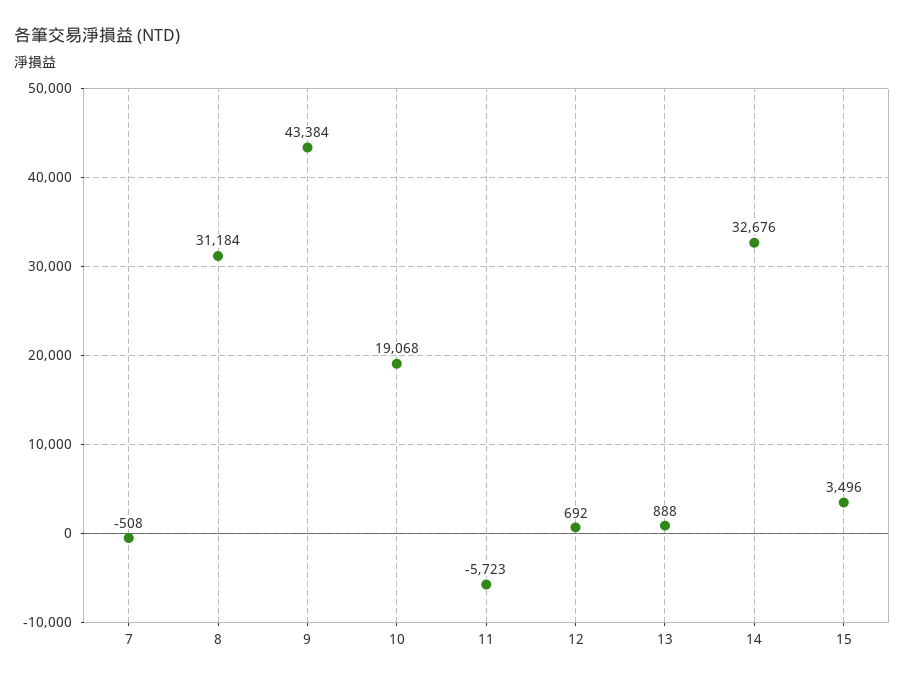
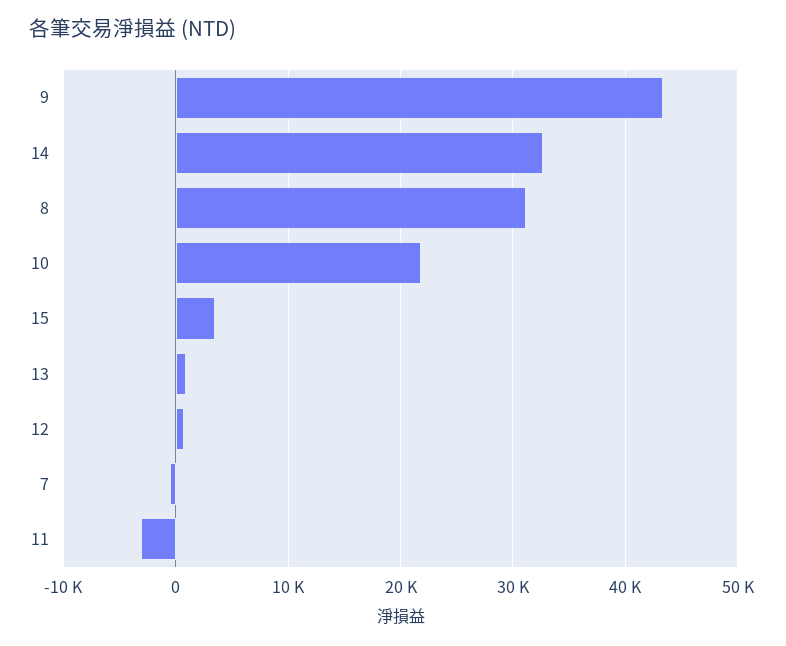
10: 19068 -> 22000
11: -5723 -> -3000

